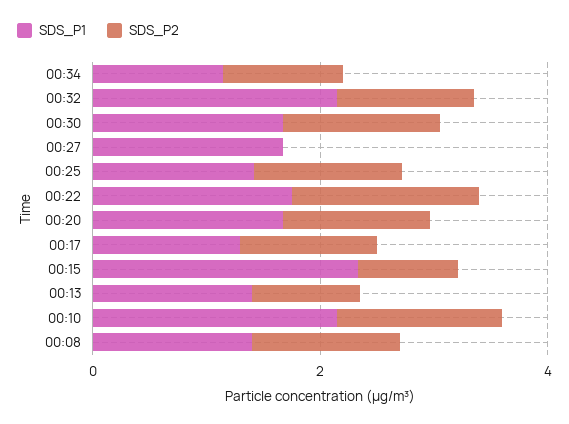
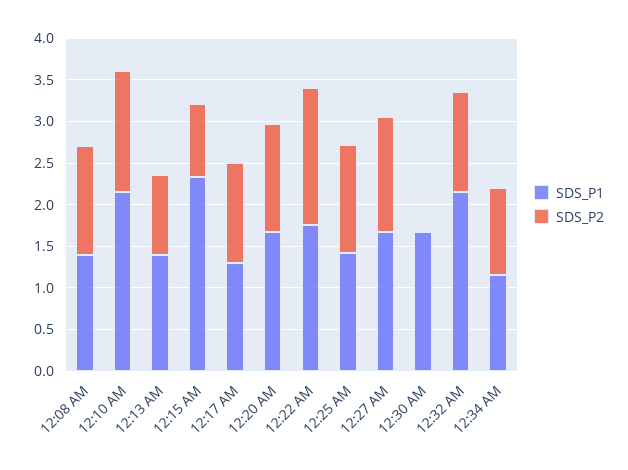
SDS_P2, 00:30: 1.5 -> 0
SDS_P2, 00:27: 0 -> 1.4

